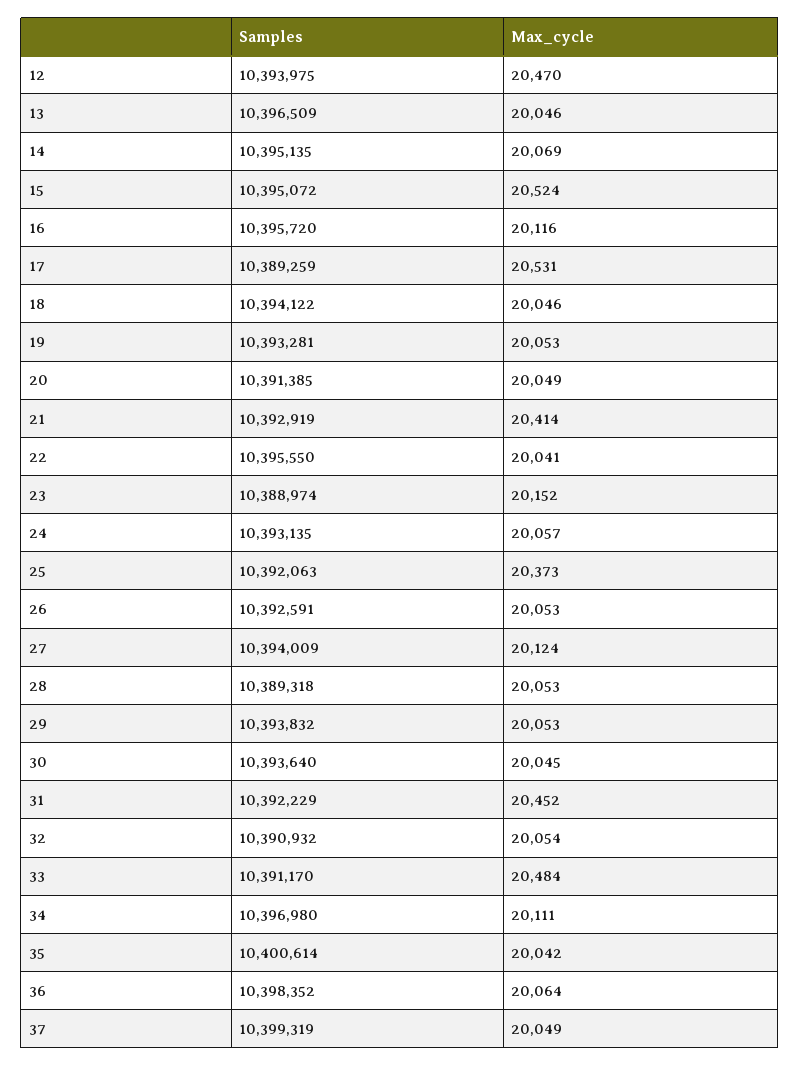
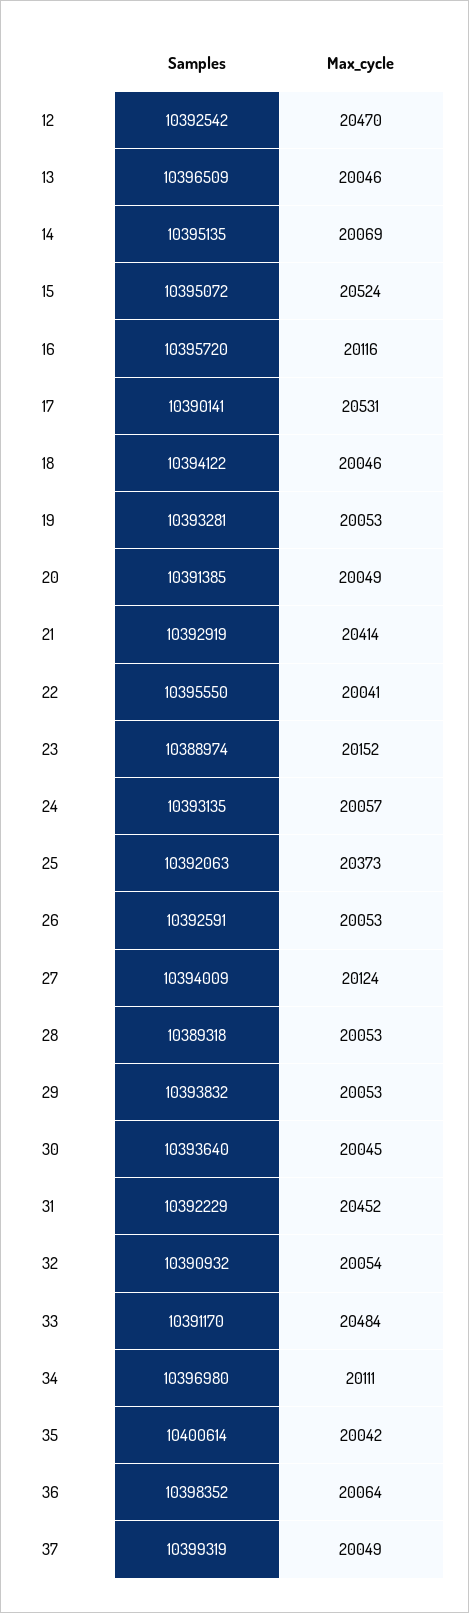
Samples, 12: 10393975 -> 10392542
Samples, 17: 10389259 -> 10390141

